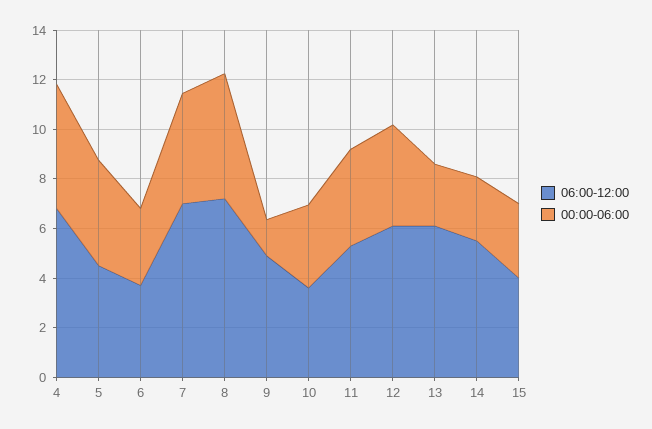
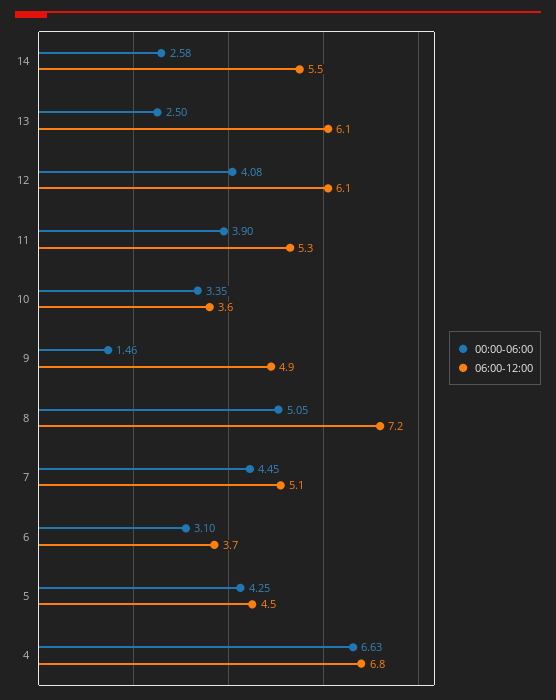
00:00-06:00, 4: 5 -> 6.63
06:00-12:00, 7: 7 -> 5.1
06:00-12:00, 15: 4 -> none
00:00-06:00, 15: 3 -> none

